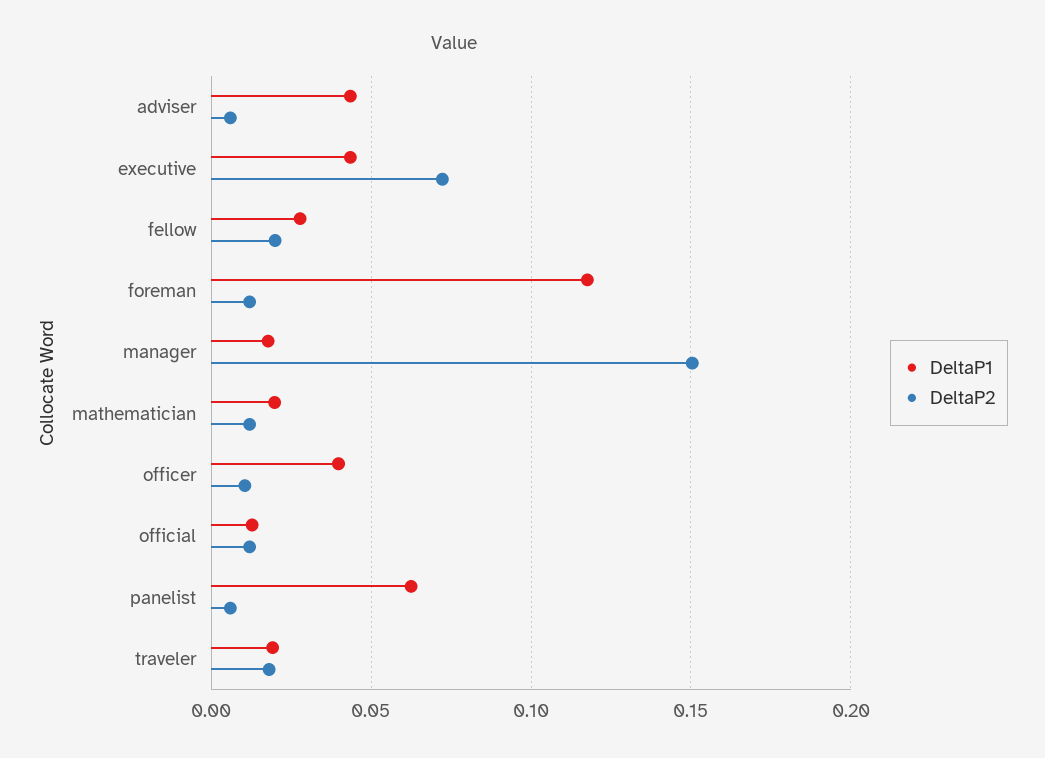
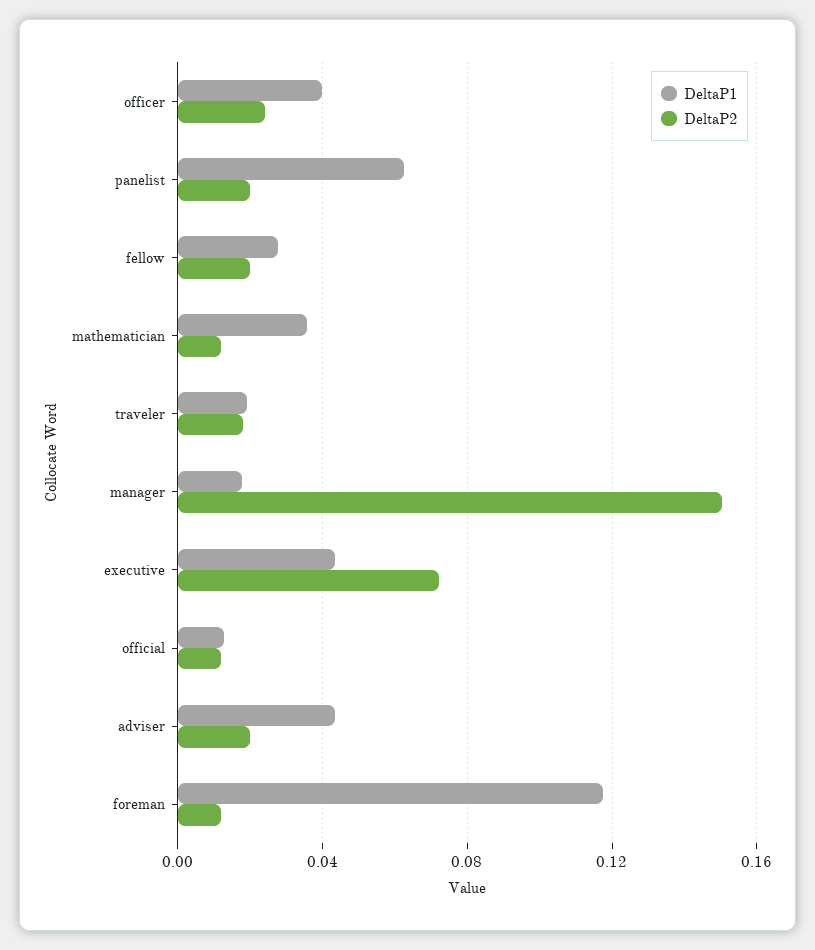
DeltaP2, adviser: 0.005 -> 0.02
DeltaP1, mathematician: 0.02 -> 0.035
DeltaP2, officer: 0.01 -> 0.025
DeltaP2, panelist: 0.005 -> 0.02

